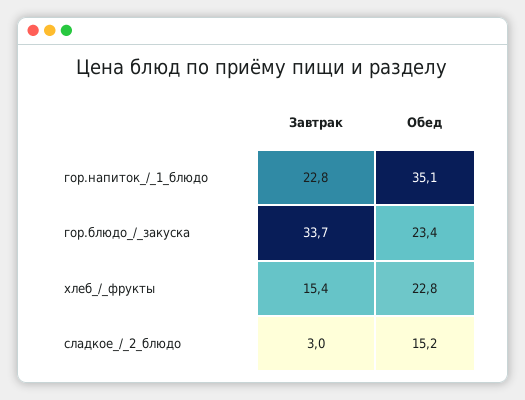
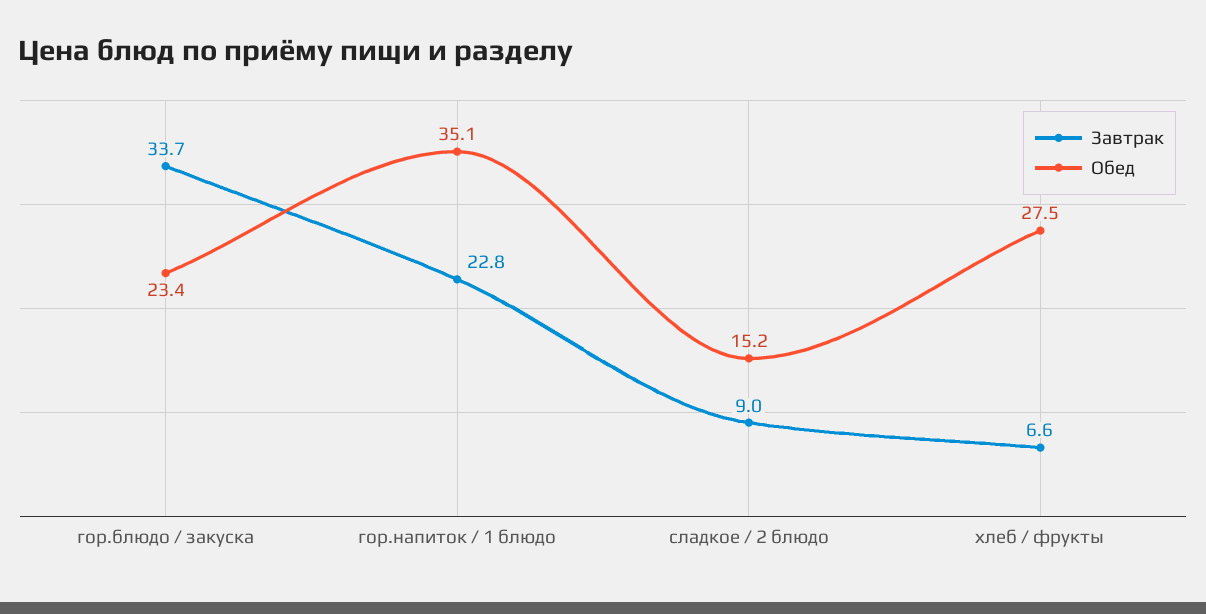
Завтрак, хлеб_/_фрукты: 15.4 -> 6.6
Обед, хлеб_/_фрукты: 22.8 -> 27.5
Завтрак, сладкое_/_2_блюдо: 3 -> 9

